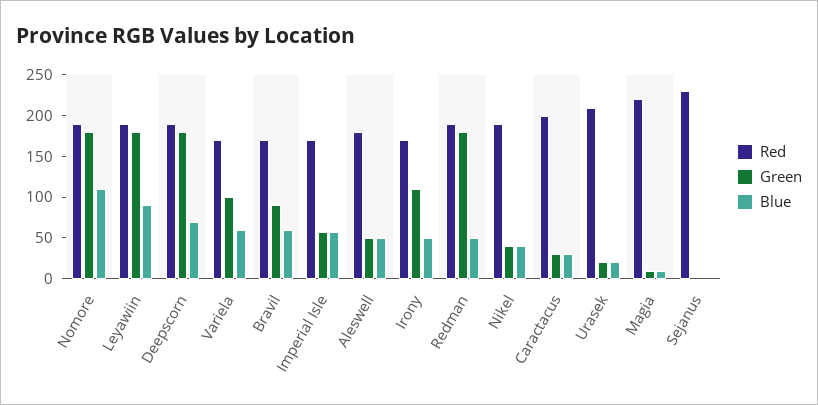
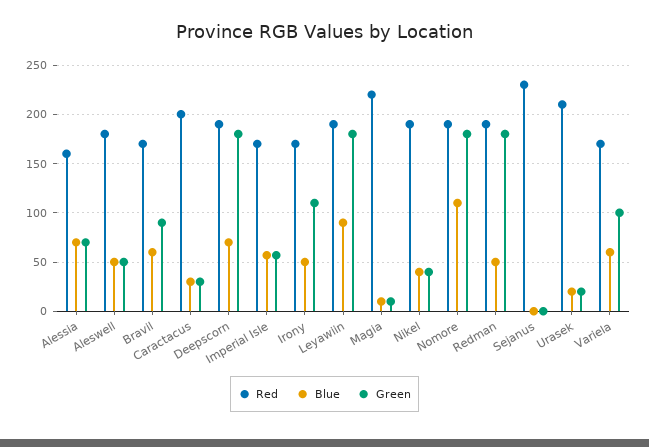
Red, Alessia: none -> 160
Blue, Alessia: none -> 70
Green, Alessia: none -> 70

